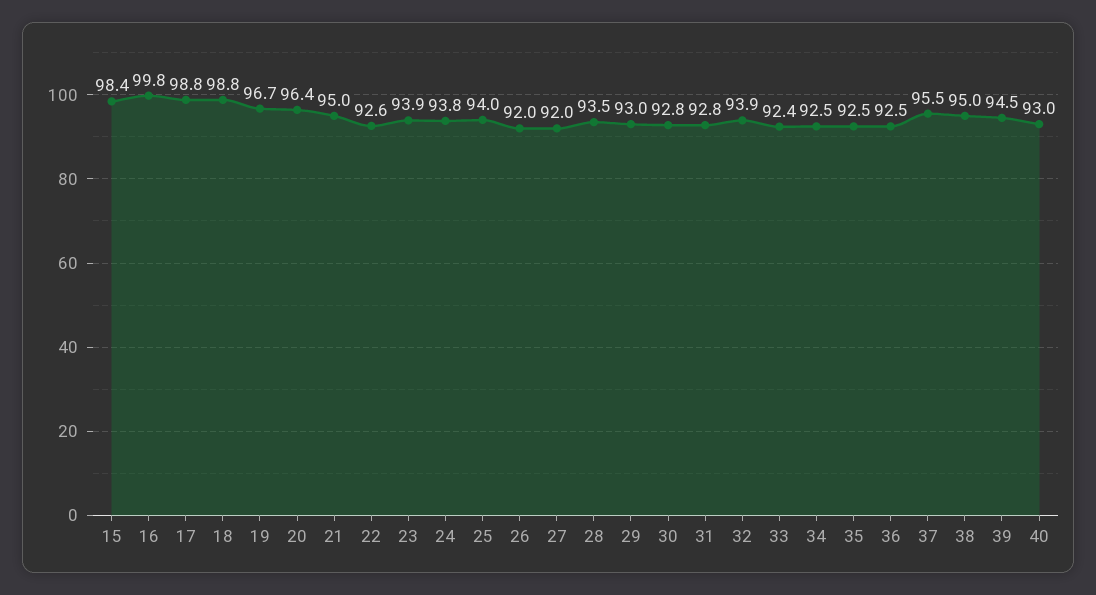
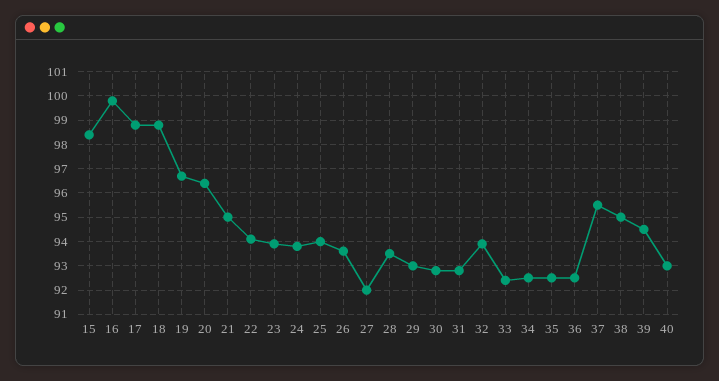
22: 92.6 -> 94
26: 92 -> 93.5

